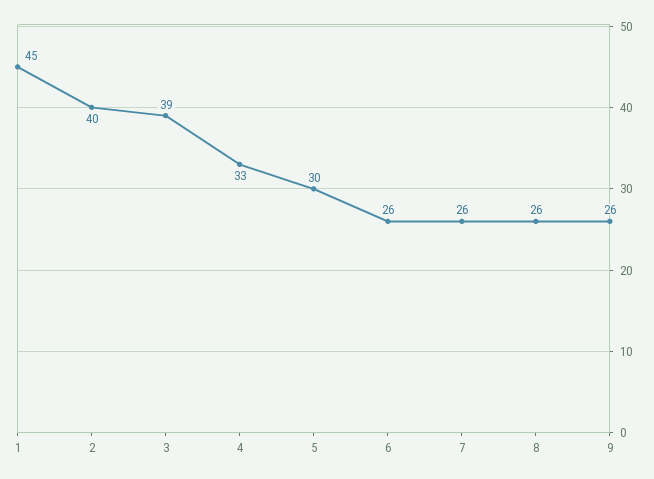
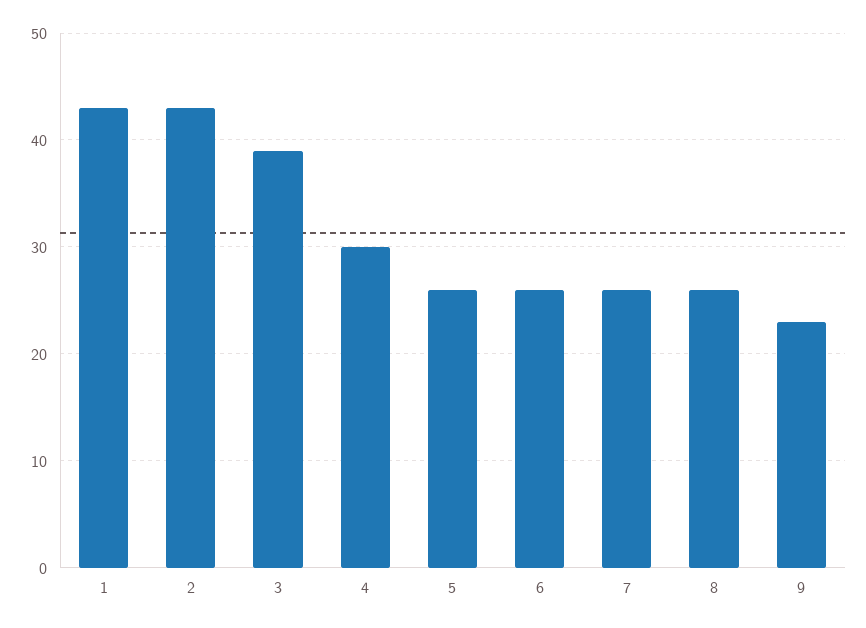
1: 45 -> 43
2: 40 -> 43
4: 33 -> 30
5: 30 -> 26
9: 26 -> 23

